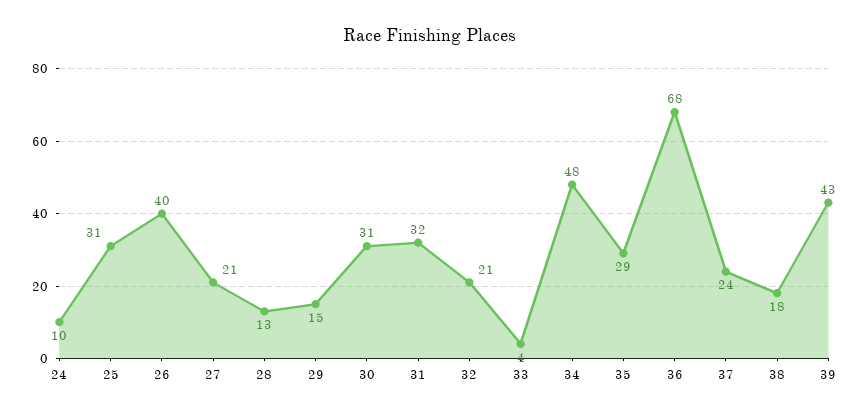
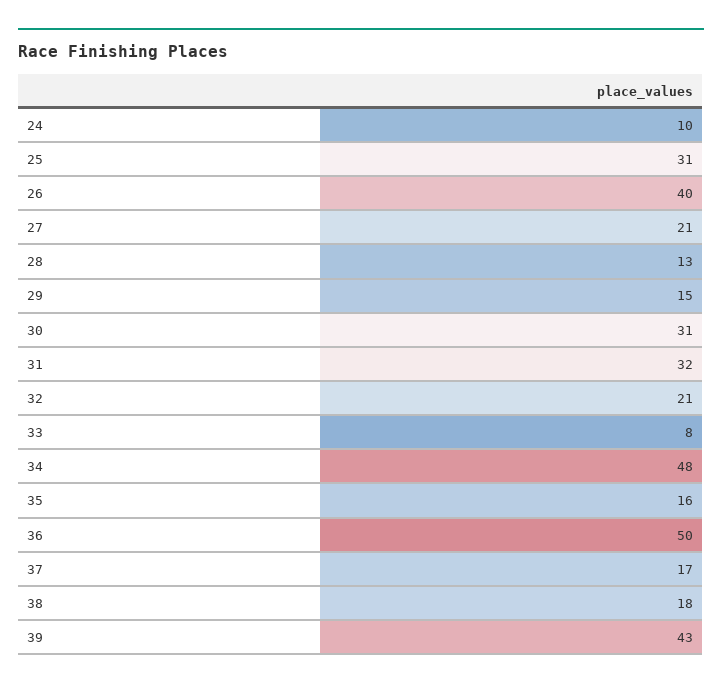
33: 4 -> 8
35: 29 -> 16
36: 68 -> 50
37: 24 -> 17

